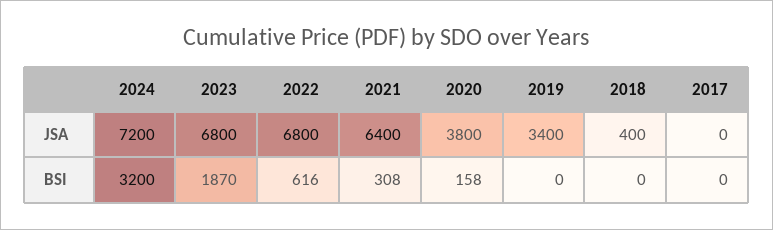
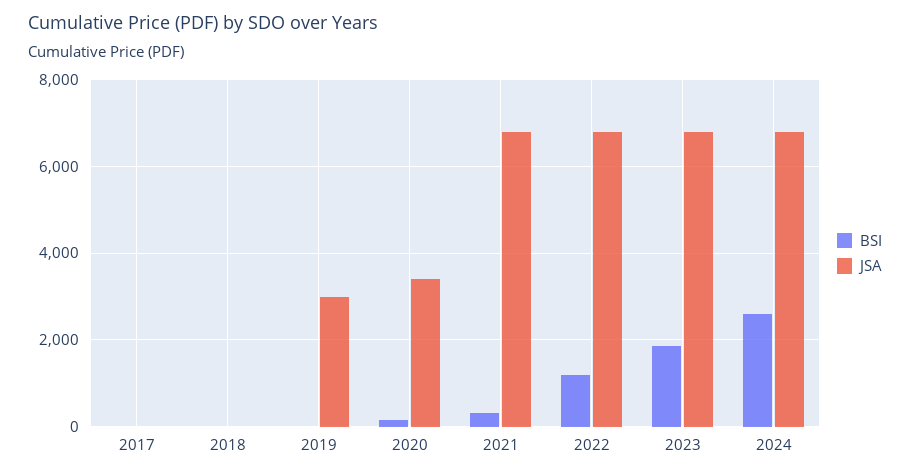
JSA, 2024: 7200 -> 6800
JSA, 2021: 6400 -> 6800
JSA, 2020: 3800 -> 3400
JSA, 2019: 3400 -> 3000
JSA, 2018: 400 -> 0
BSI, 2024: 3200 -> 2600
BSI, 2022: 616 -> 1200

